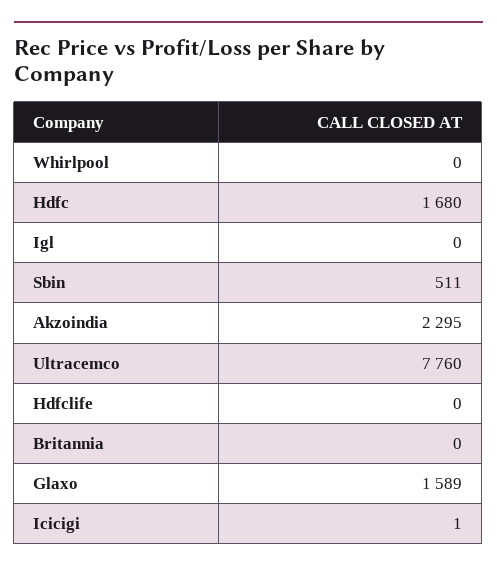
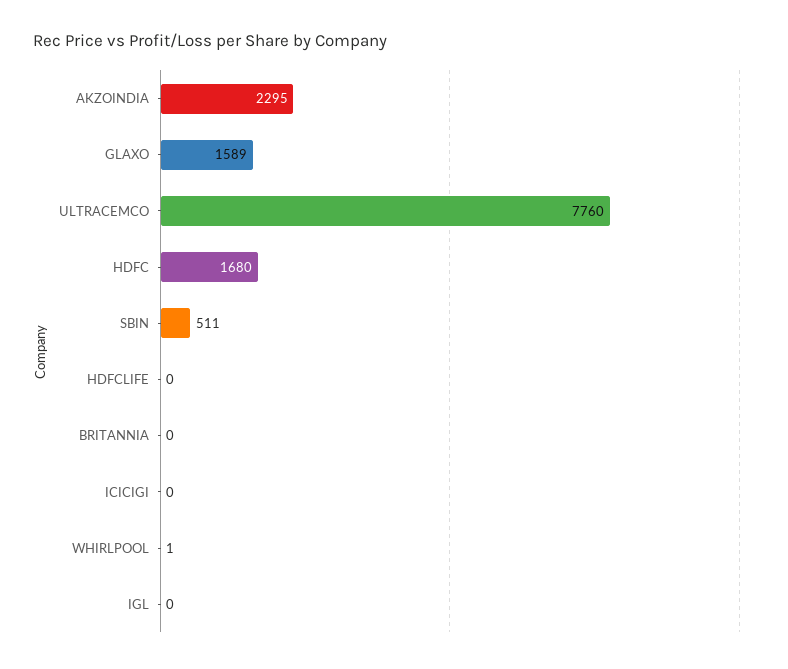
Whirlpool: 0 -> 1
Icicigi: 1 -> 0

